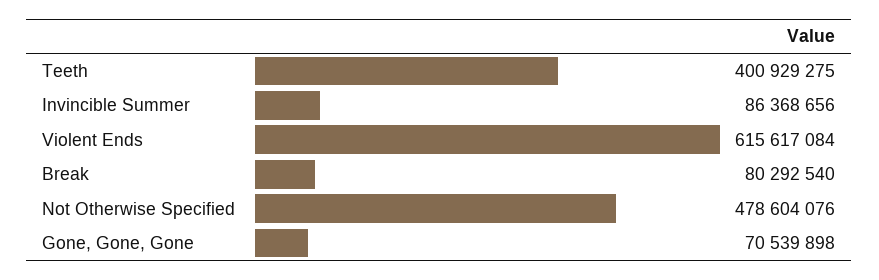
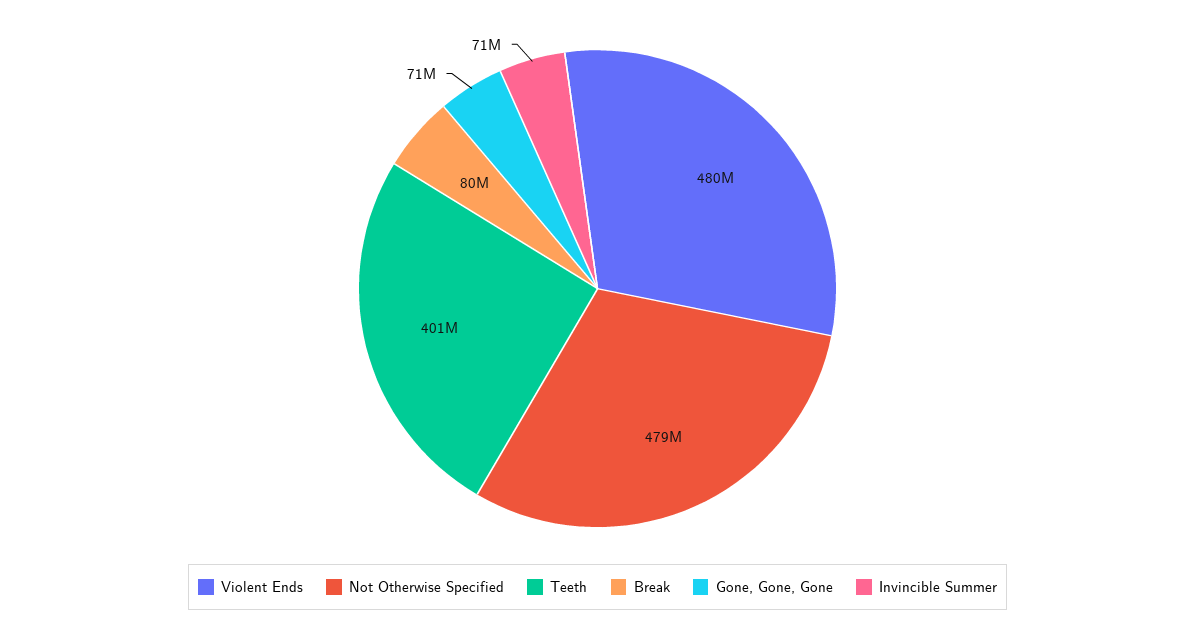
Invincible Summer: 86368656 -> 71000000
Violent Ends: 615617084 -> 480000000

